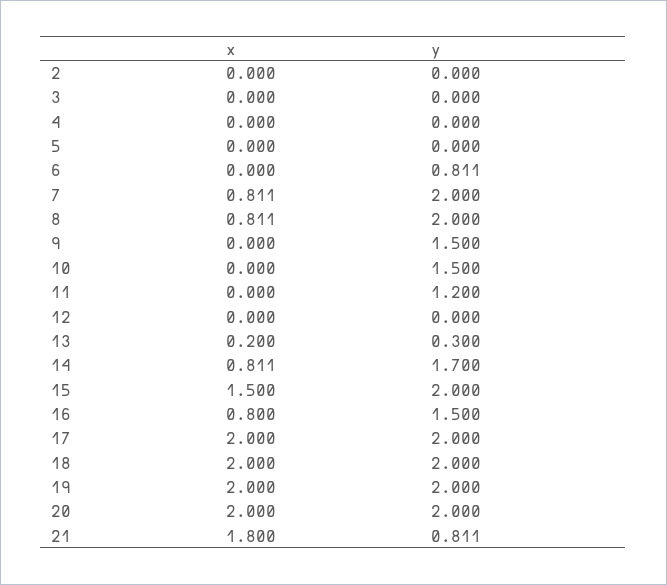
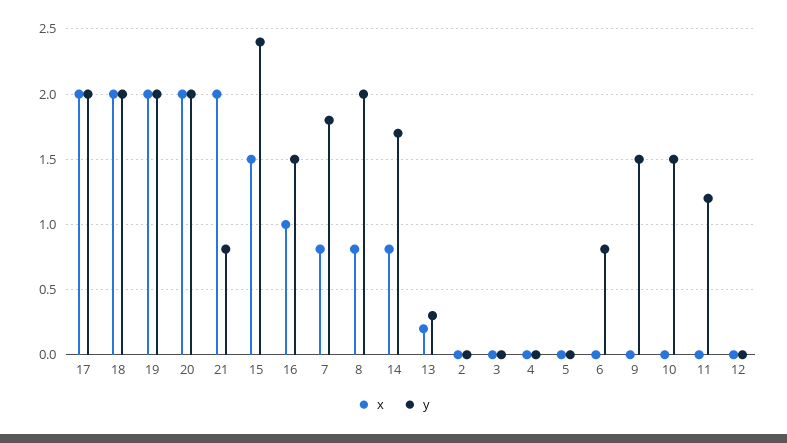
y, 7: 2 -> 1.8
y, 15: 2 -> 2.4
x, 16: 0.8 -> 1
x, 21: 1.8 -> 2

